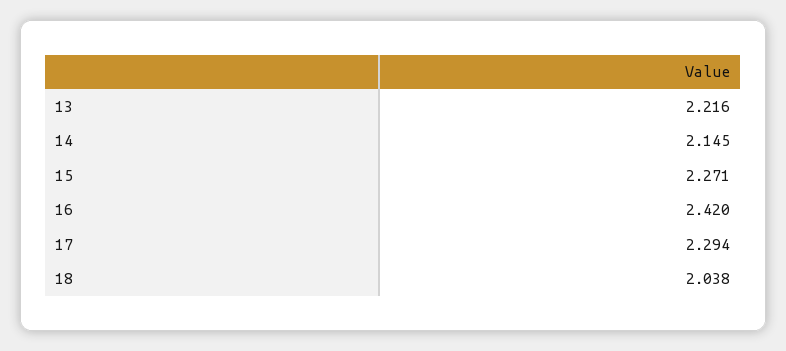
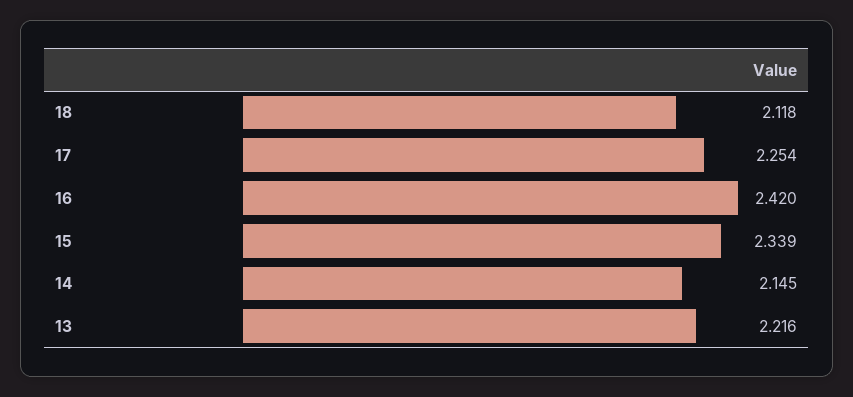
15: 2.271 -> 2.339
17: 2.294 -> 2.254
18: 2.038 -> 2.118

